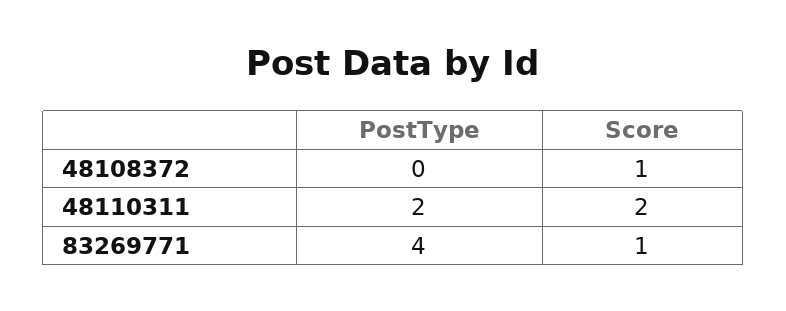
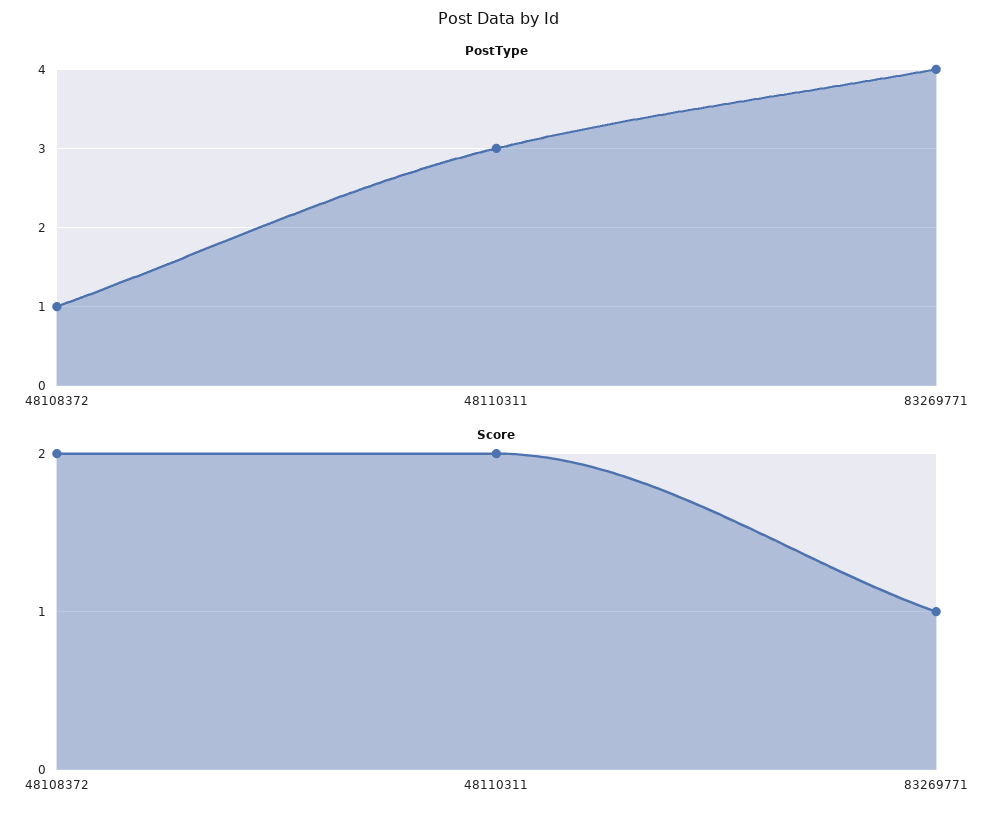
PostType, 48108372: 0 -> 1
Score, 48108372: 1 -> 2
PostType, 48110311: 2 -> 3

